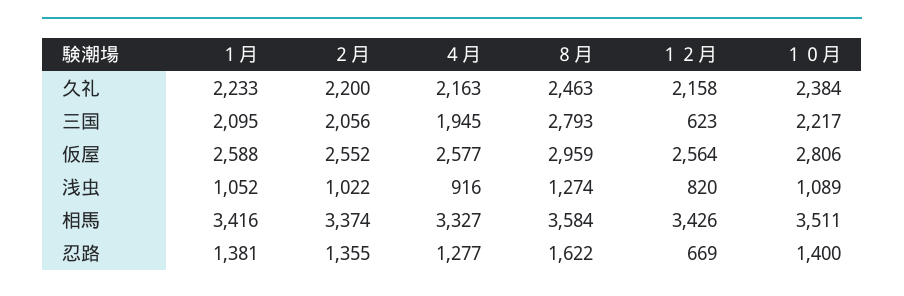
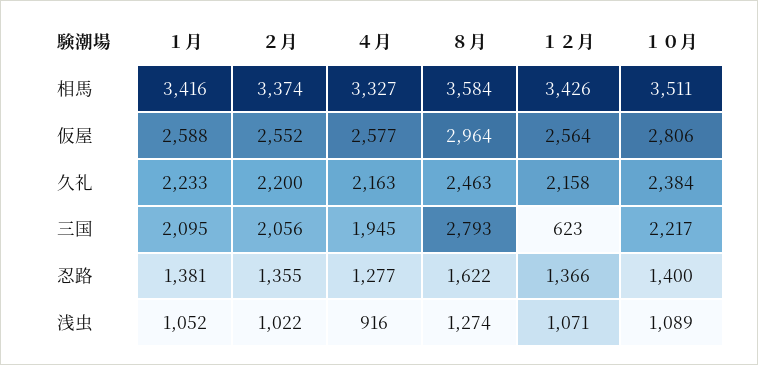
８月, 仮屋: 2959 -> 2964
１２月, 浅虫: 820 -> 1071
１２月, 忍路: 669 -> 1366

